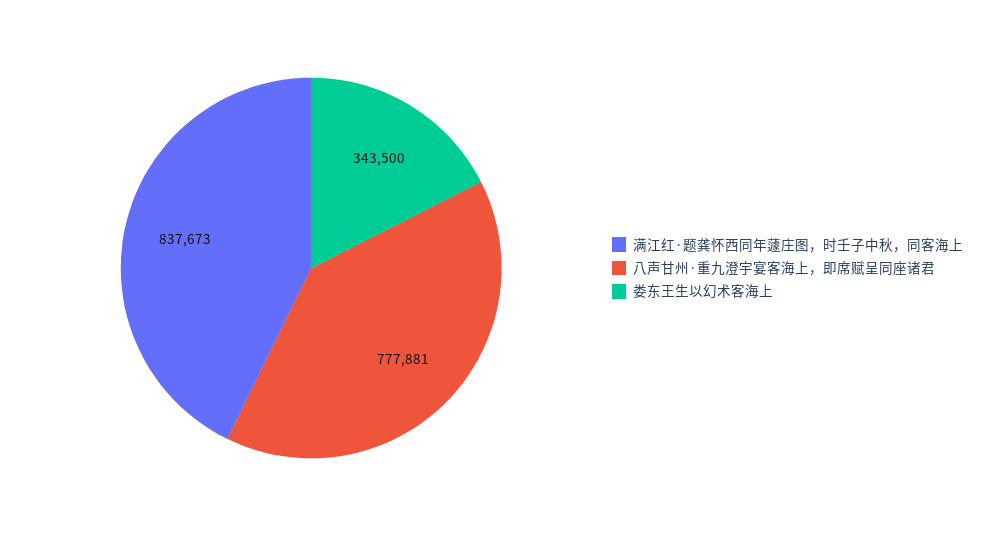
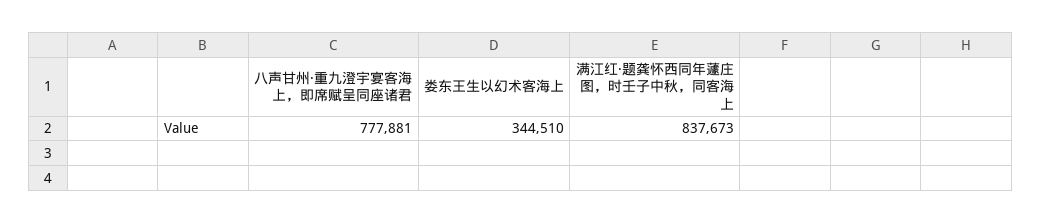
娄东王生以幻术客海上: 343500 -> 344510

